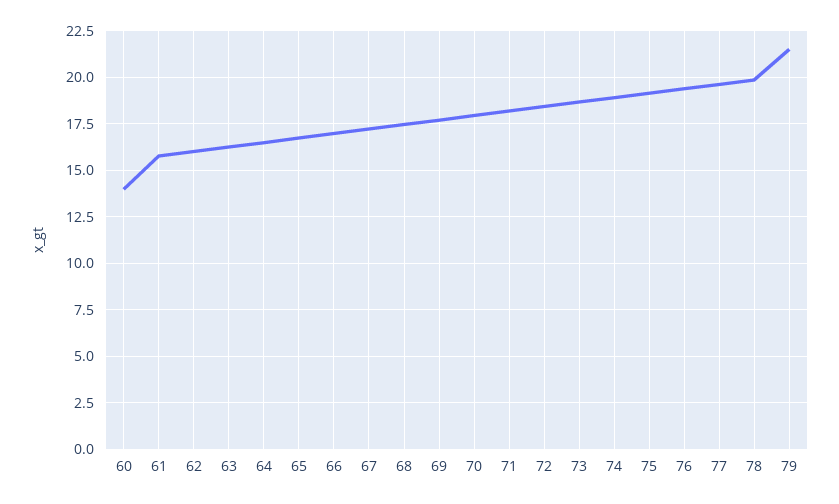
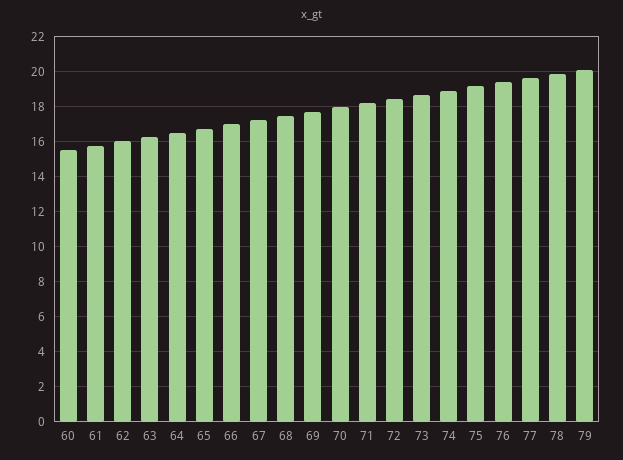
60: 14 -> 15.5
79: 21.5 -> 20

